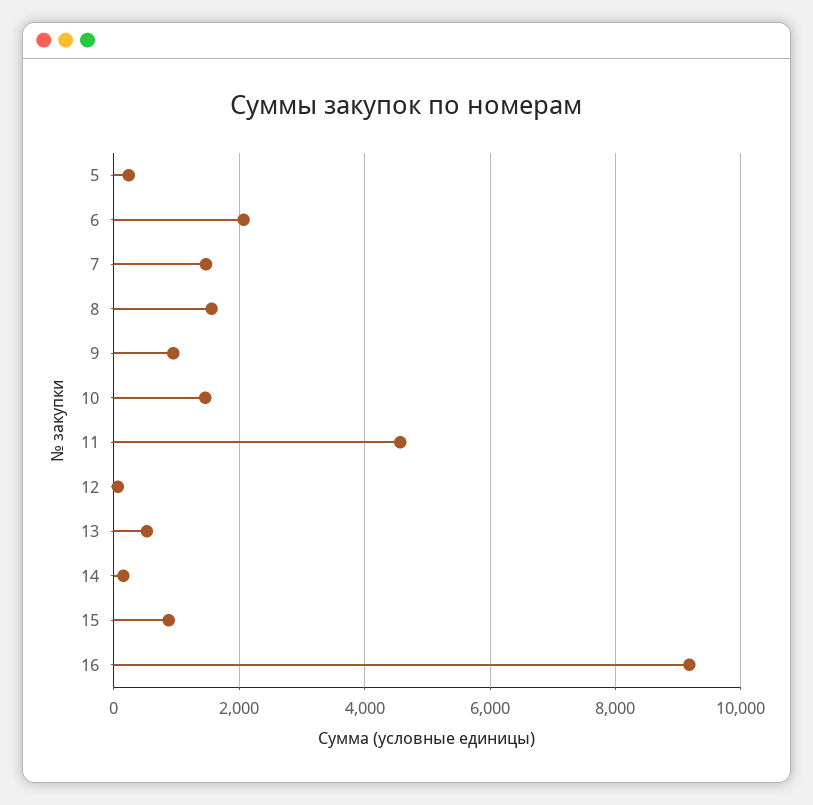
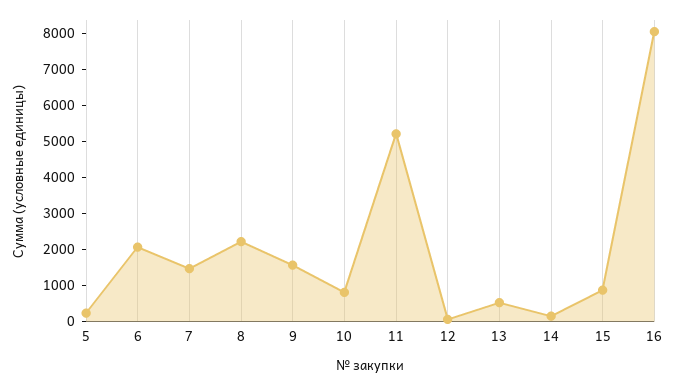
8: 1600 -> 2250
9: 1000 -> 1500
10: 1400 -> 750
11: 4600 -> 5250
16: 9200 -> 8000

